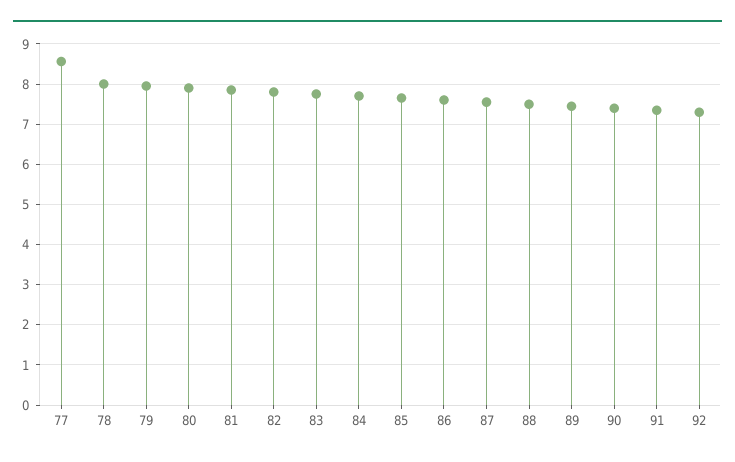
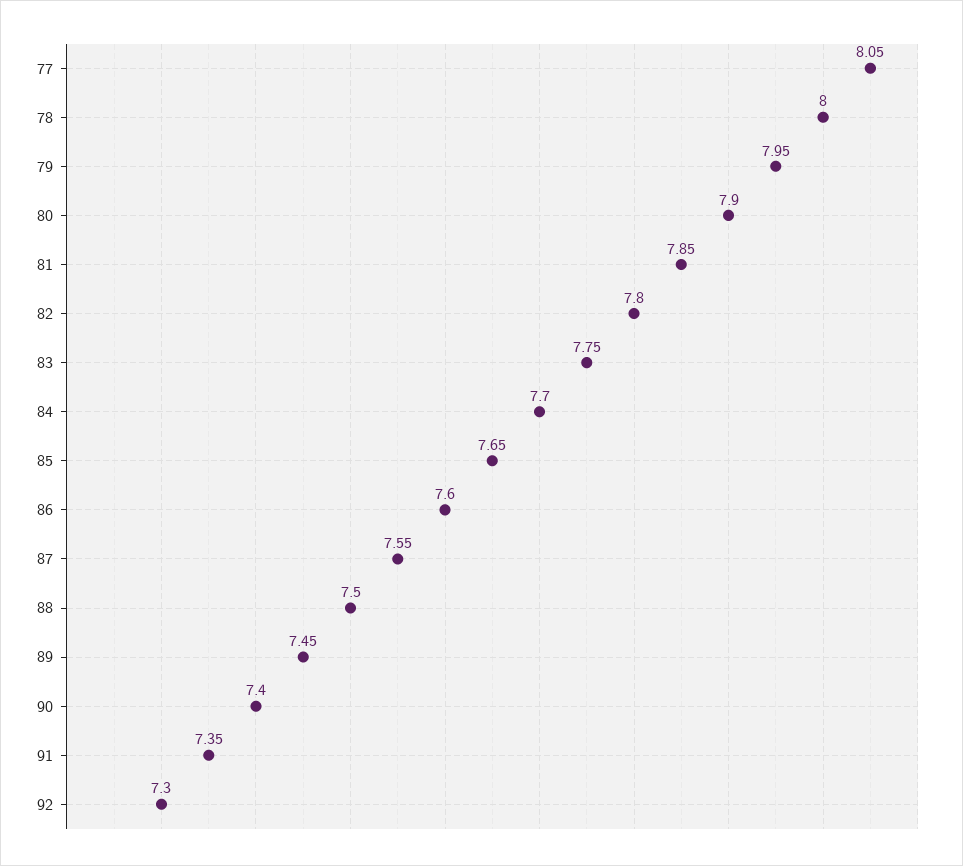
77: 8.6 -> 8.05

